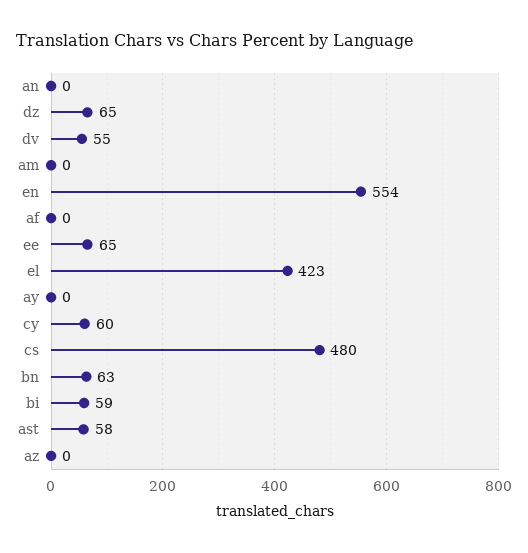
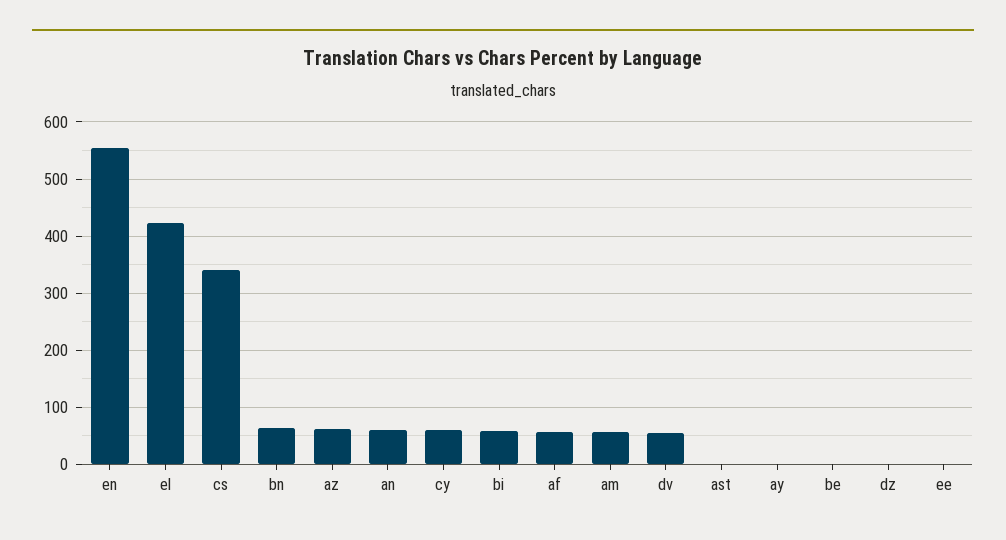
an: 0 -> 60
dz: 65 -> 0
am: 0 -> 60
af: 0 -> 60
ee: 65 -> 0
cs: 480 -> 340
ast: 58 -> 0
az: 0 -> 60
be: none -> 0

